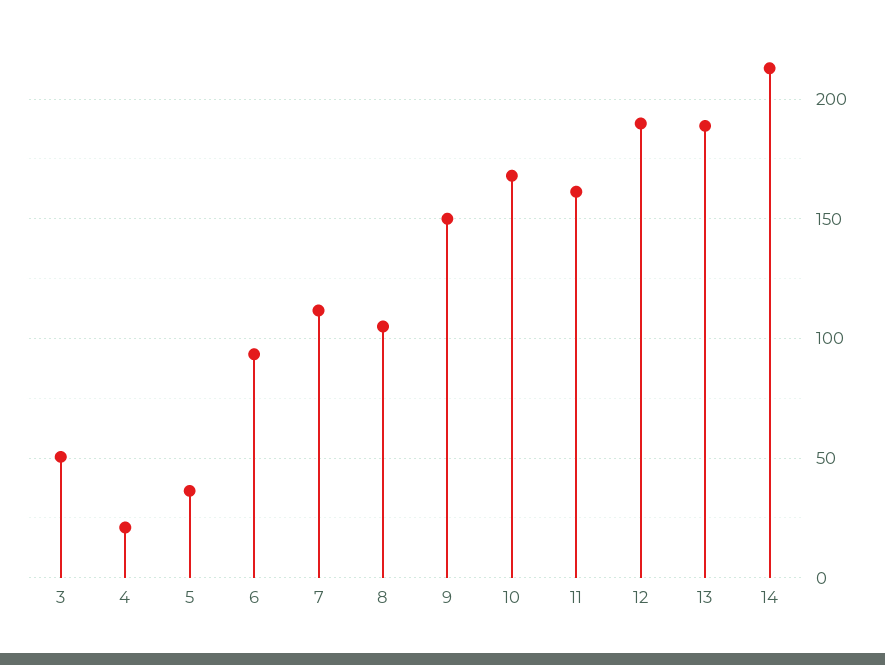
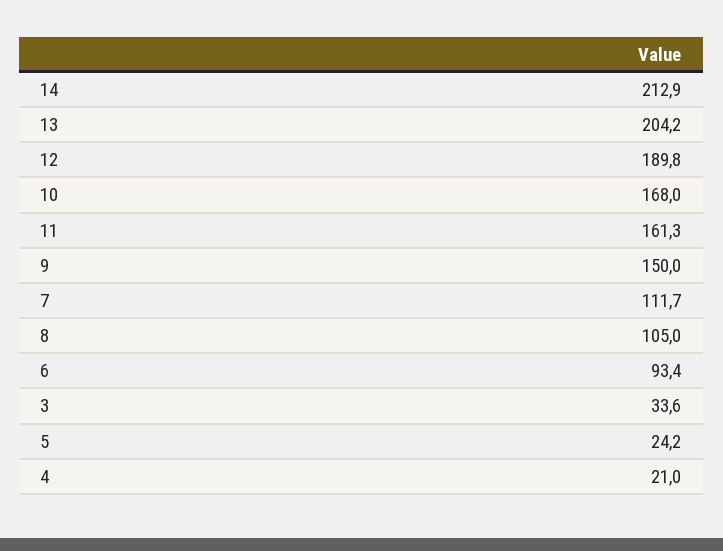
3: 50 -> 33.6
5: 35 -> 24.2
13: 190 -> 204.2

